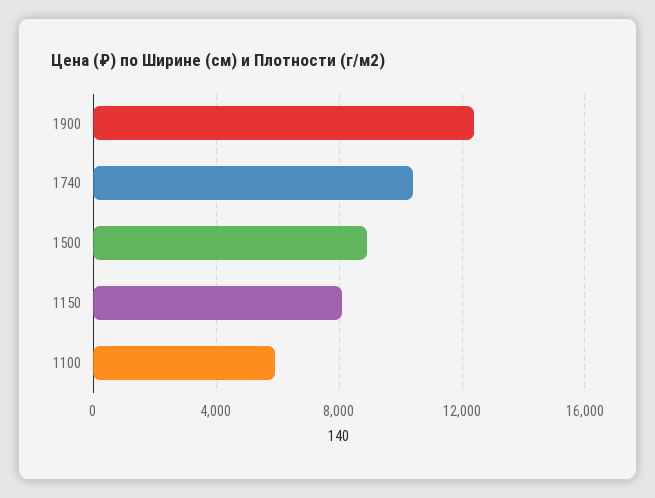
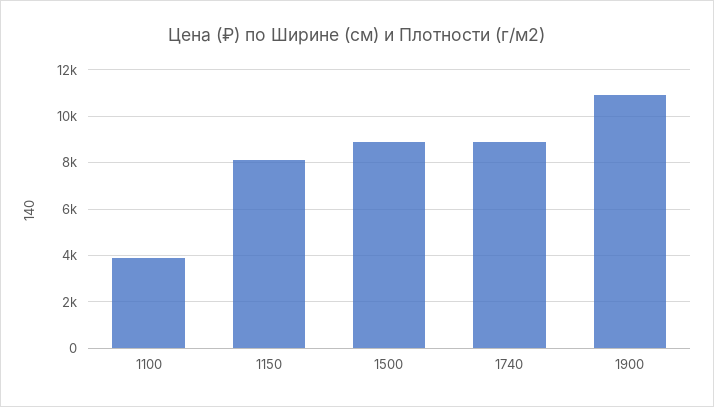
1900: 12500 -> 11000
1740: 10500 -> 9000
1100: 6000 -> 4000

